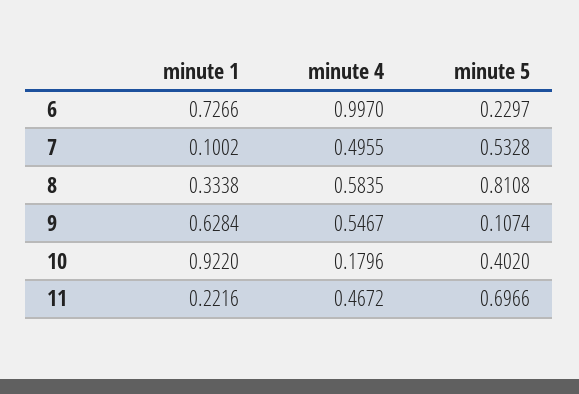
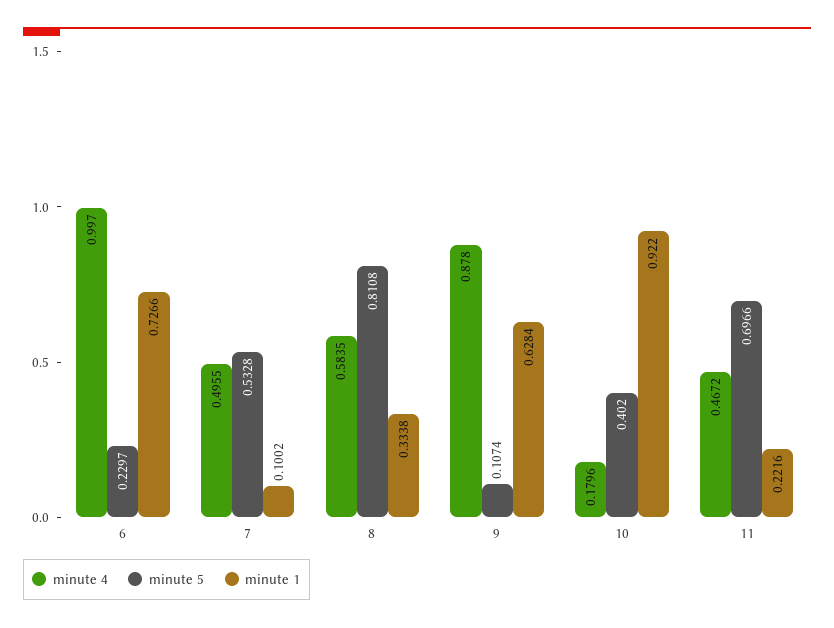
minute 4, 9: 0.5467 -> 0.878

